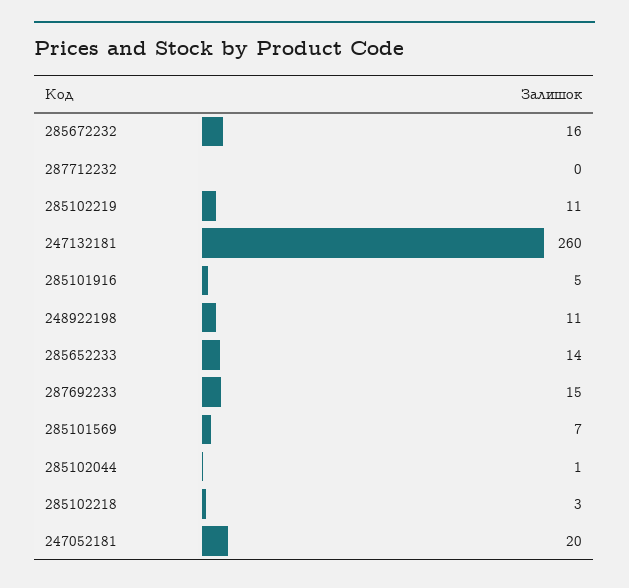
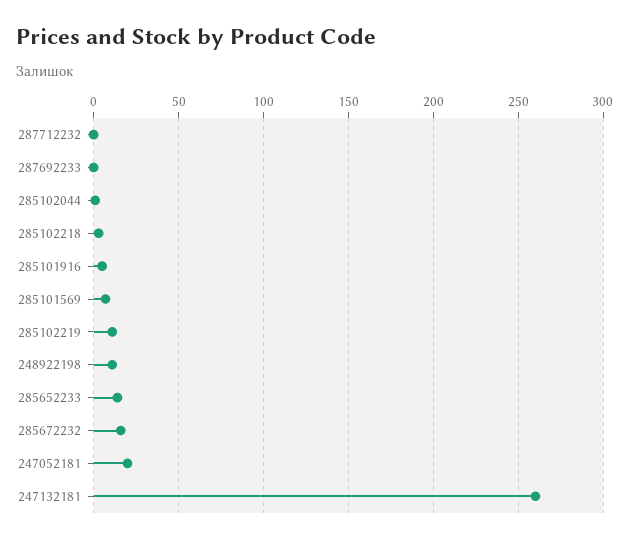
287692233: 15 -> 0

